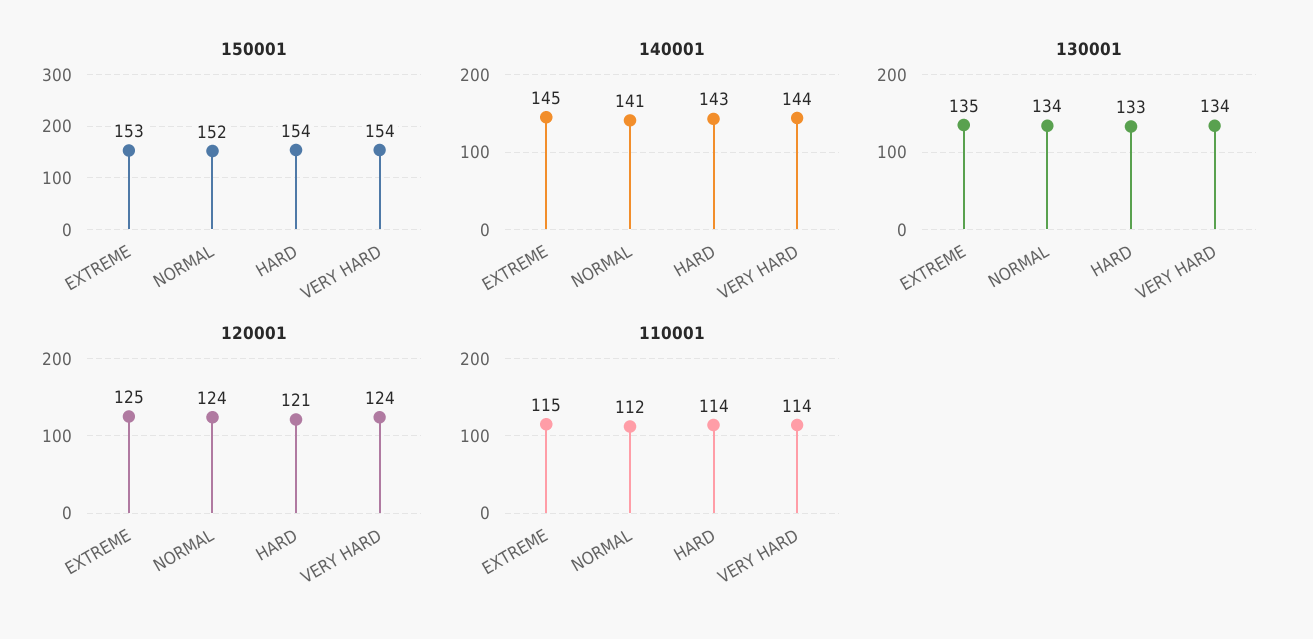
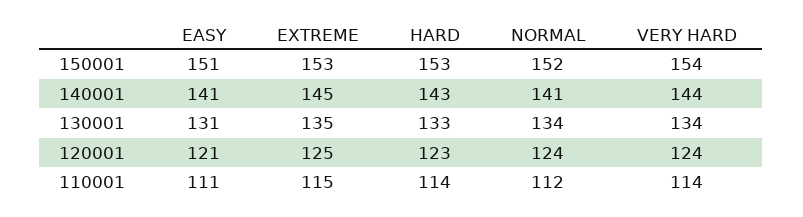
150001, HARD: 154 -> 153
120001, HARD: 121 -> 123
150001, EASY: none -> 151
140001, EASY: none -> 141
130001, EASY: none -> 131
120001, EASY: none -> 121
110001, EASY: none -> 111

